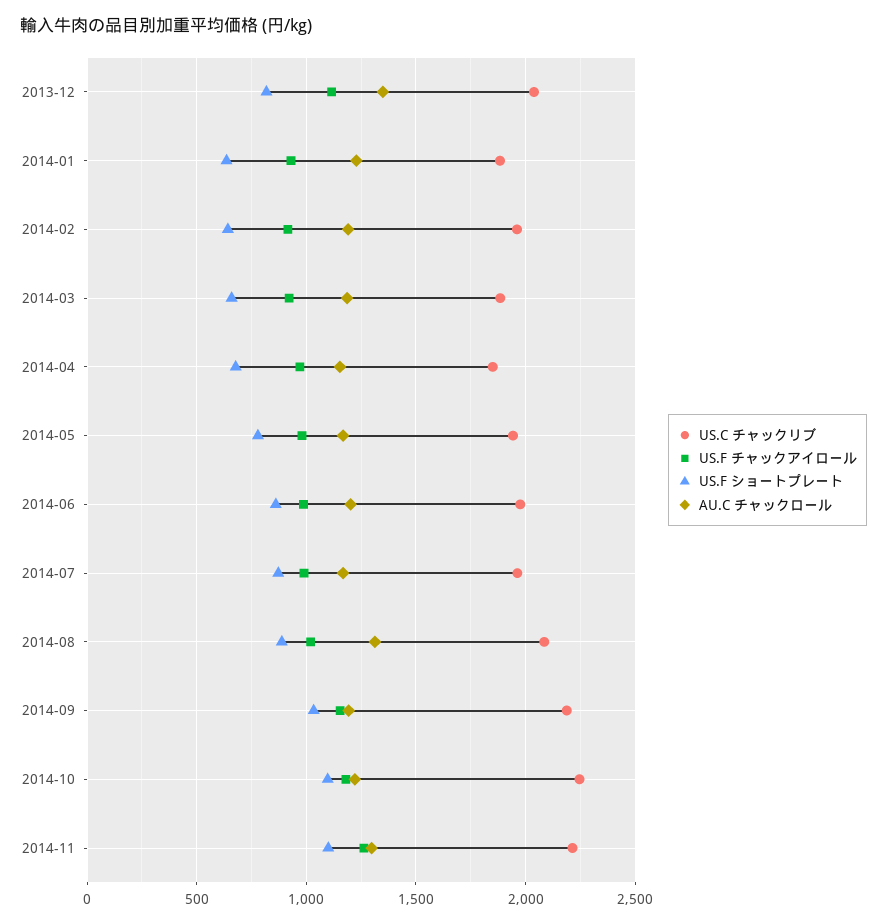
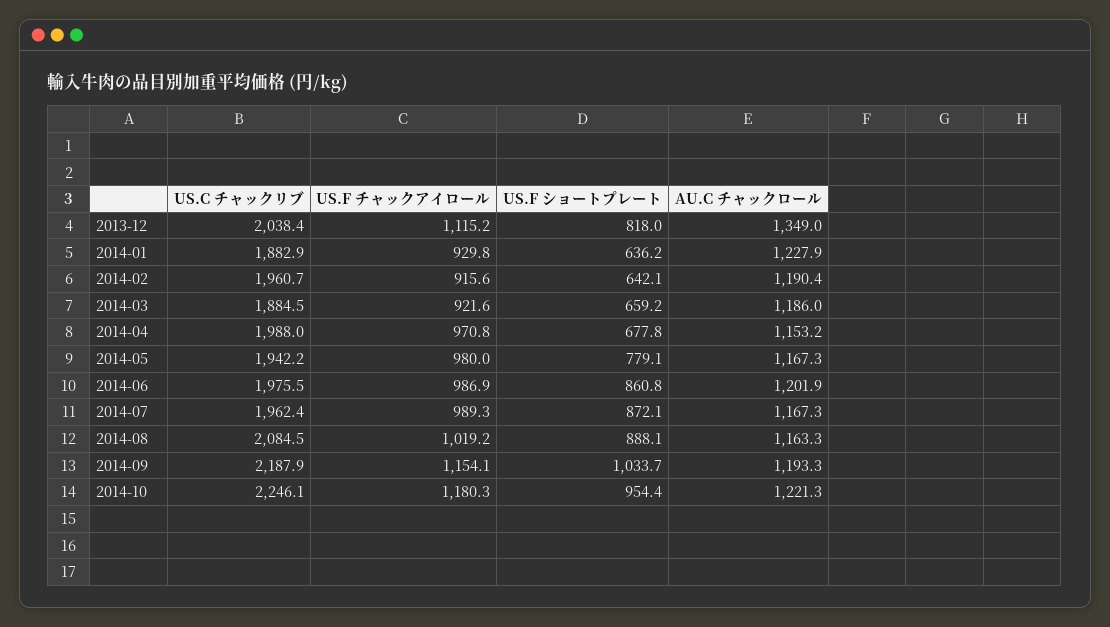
US.C チャックリブ, 2014-04: 1850 -> 1988
AU.C チャックロール, 2014-08: 1300 -> 1163.3
US.F ショートプレート, 2014-10: 1100 -> 954.4
US.C チャックリブ, 2014-11: 2200 -> none
US.F チャックアイロール, 2014-11: 1250 -> none
US.F ショートプレート, 2014-11: 1100 -> none
AU.C チャックロール, 2014-11: 1300 -> none

